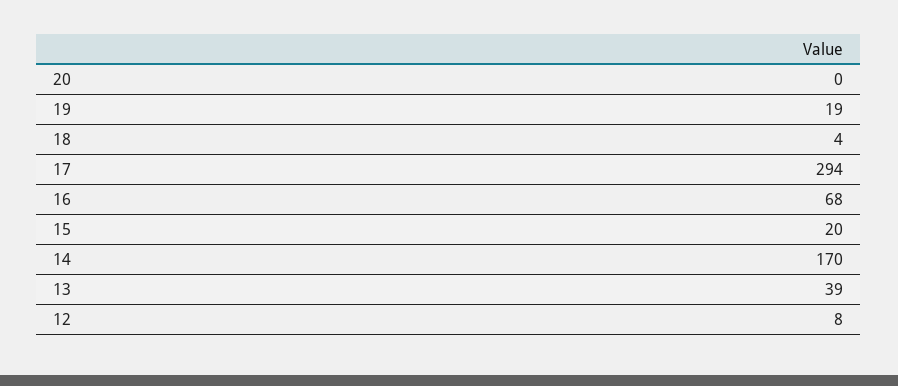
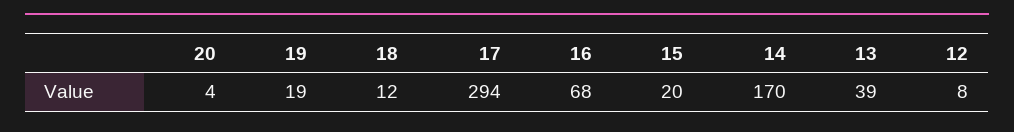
20: 0 -> 4
18: 4 -> 12

